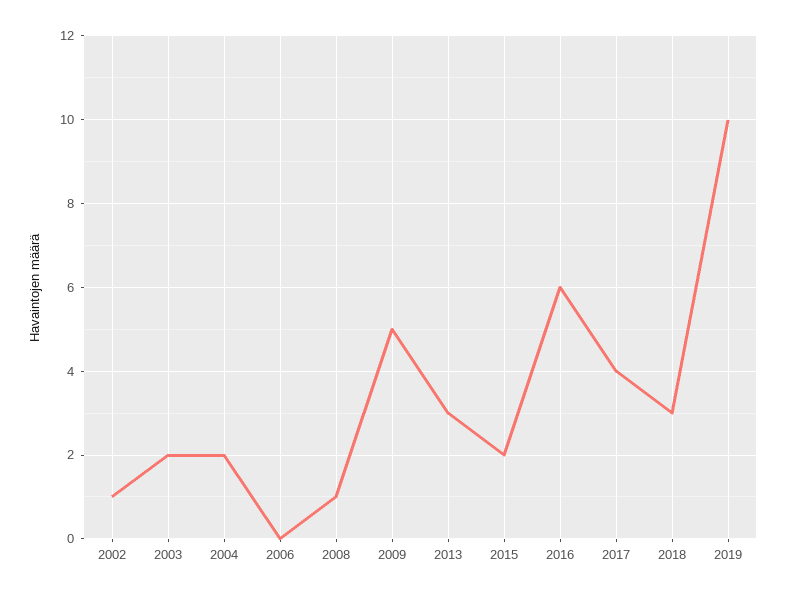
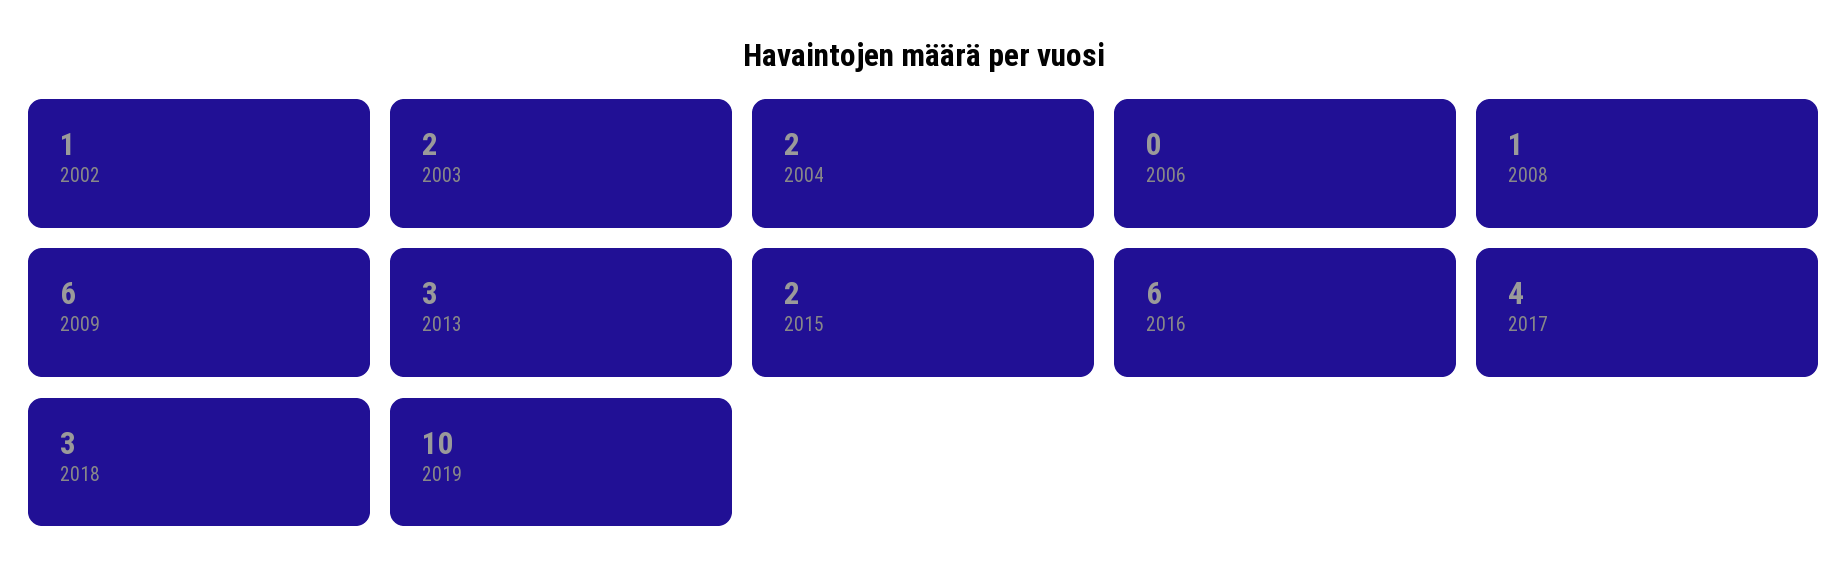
2009: 5 -> 6

